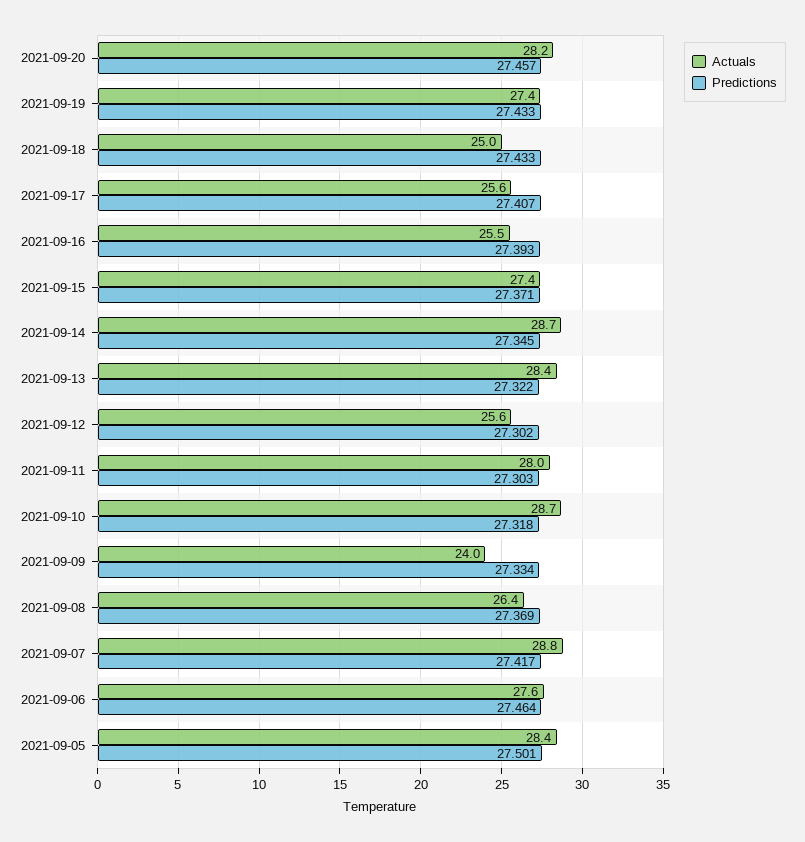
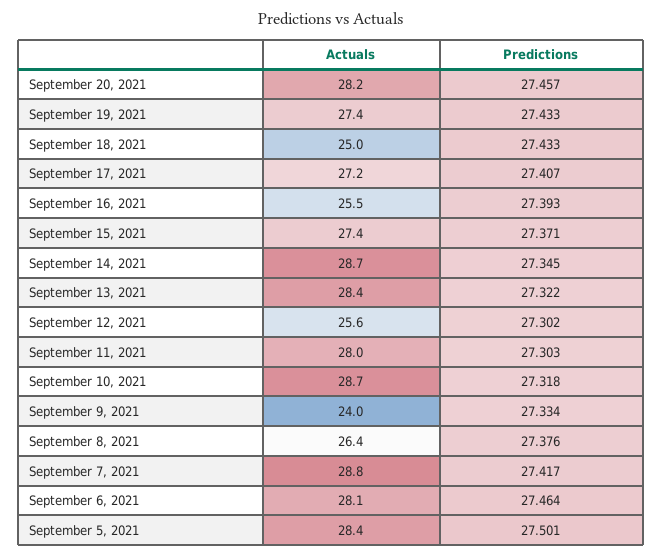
Actuals, 2021-09-17: 25.6 -> 27.2
Predictions, 2021-09-08: 27.369 -> 27.376
Actuals, 2021-09-06: 27.6 -> 28.1

